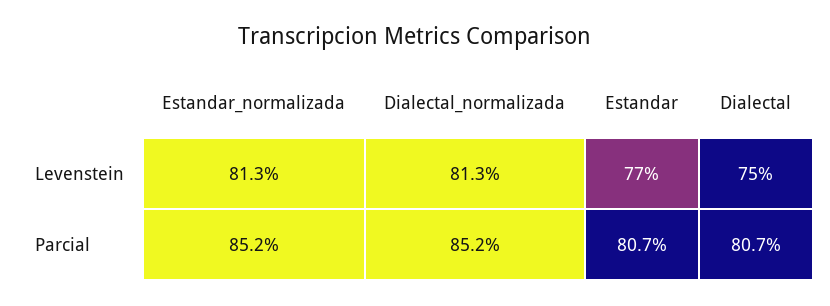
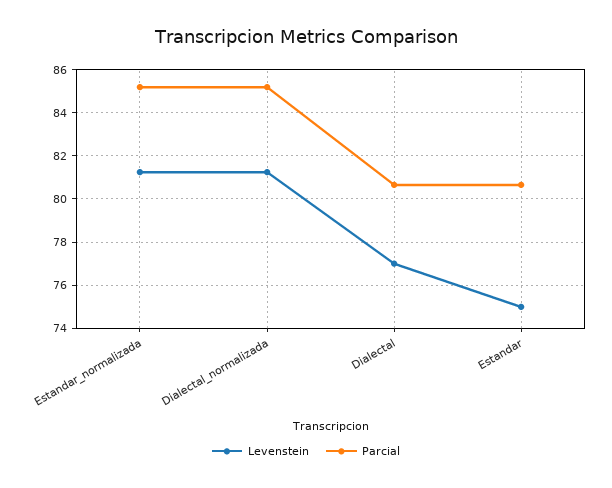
Levenstein, Estandar: 77 -> 75
Levenstein, Dialectal: 75 -> 77

